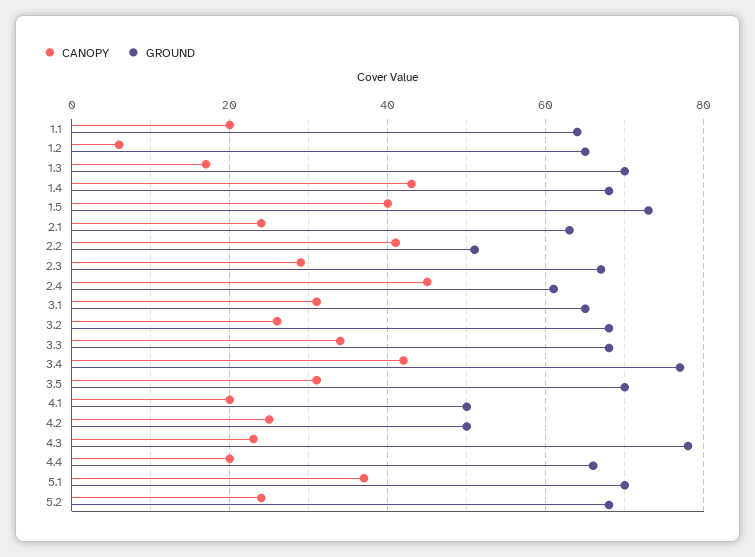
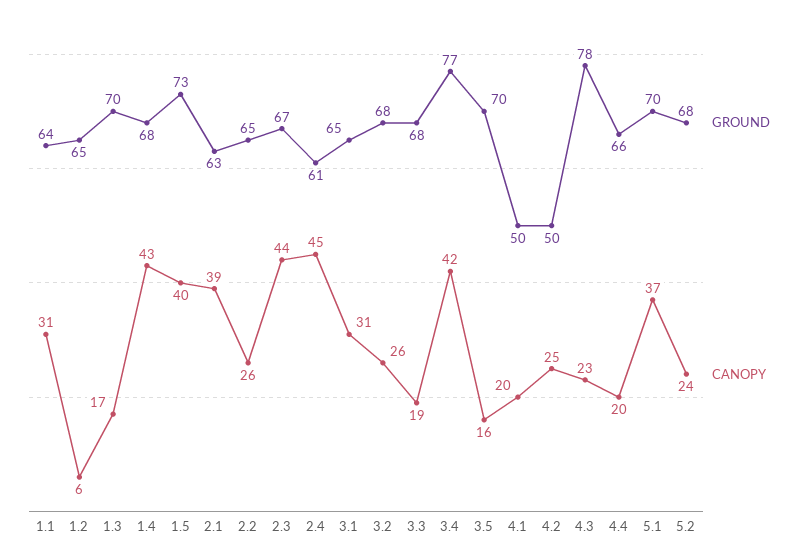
CANOPY, 1.1: 20 -> 31
CANOPY, 2.1: 25 -> 39
CANOPY, 2.2: 40 -> 26
GROUND, 2.2: 50 -> 65
CANOPY, 2.3: 30 -> 44
CANOPY, 3.3: 35 -> 19
CANOPY, 3.5: 30 -> 16

